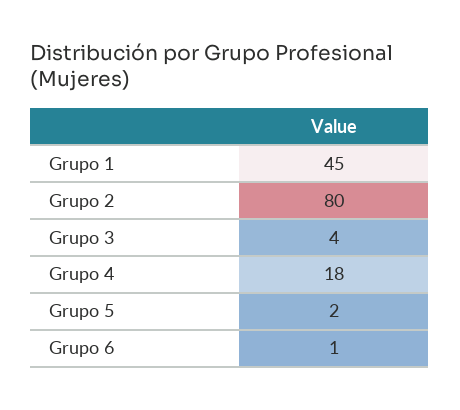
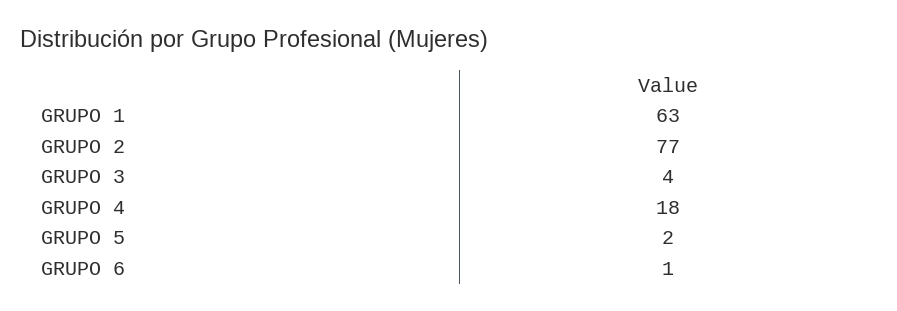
Grupo 1: 45 -> 63
Grupo 2: 80 -> 77

